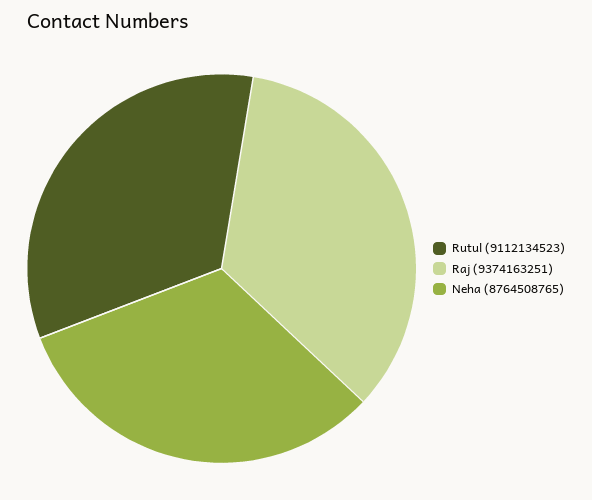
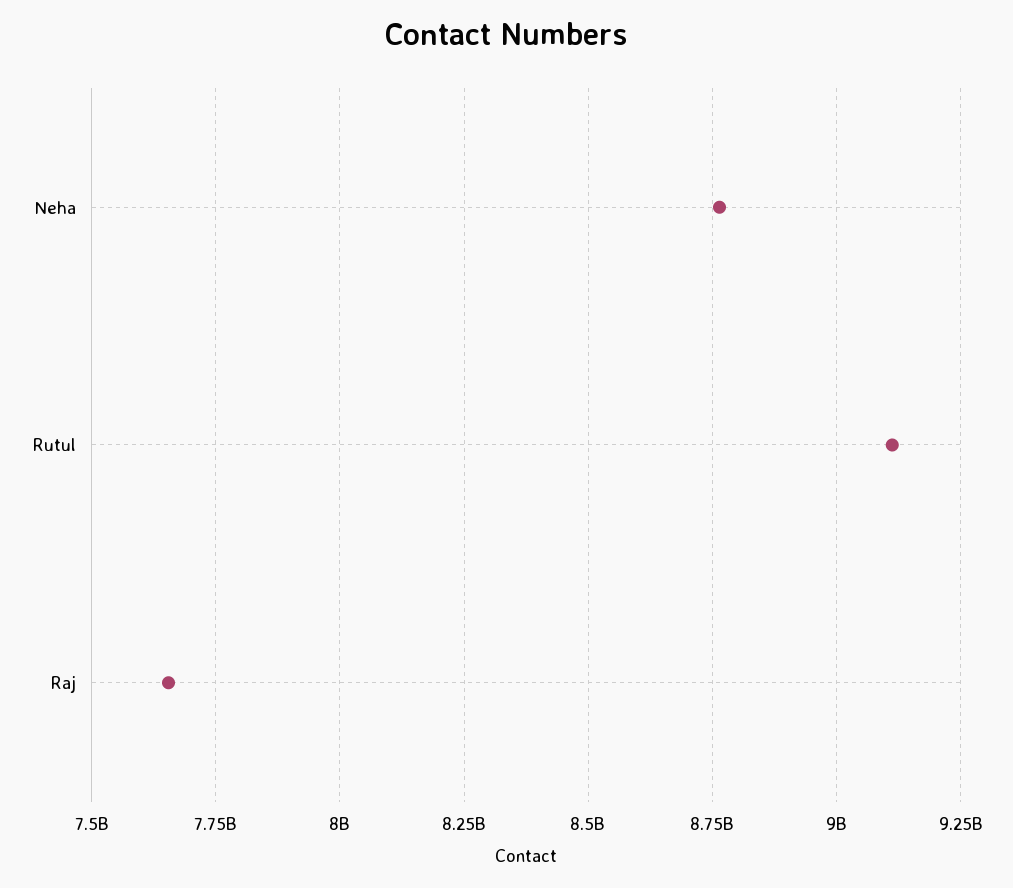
Raj: 9374163251 -> 7650000000

